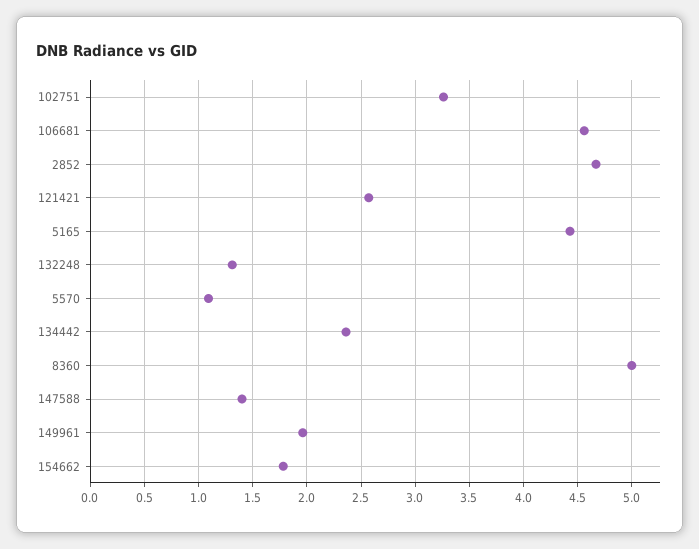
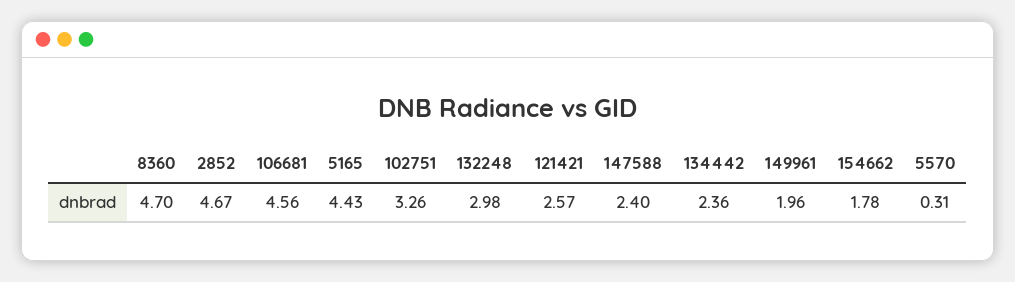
132248: 1.3 -> 2.98
5570: 1.1 -> 0.31
8360: 5 -> 4.7
147588: 1.4 -> 2.4

